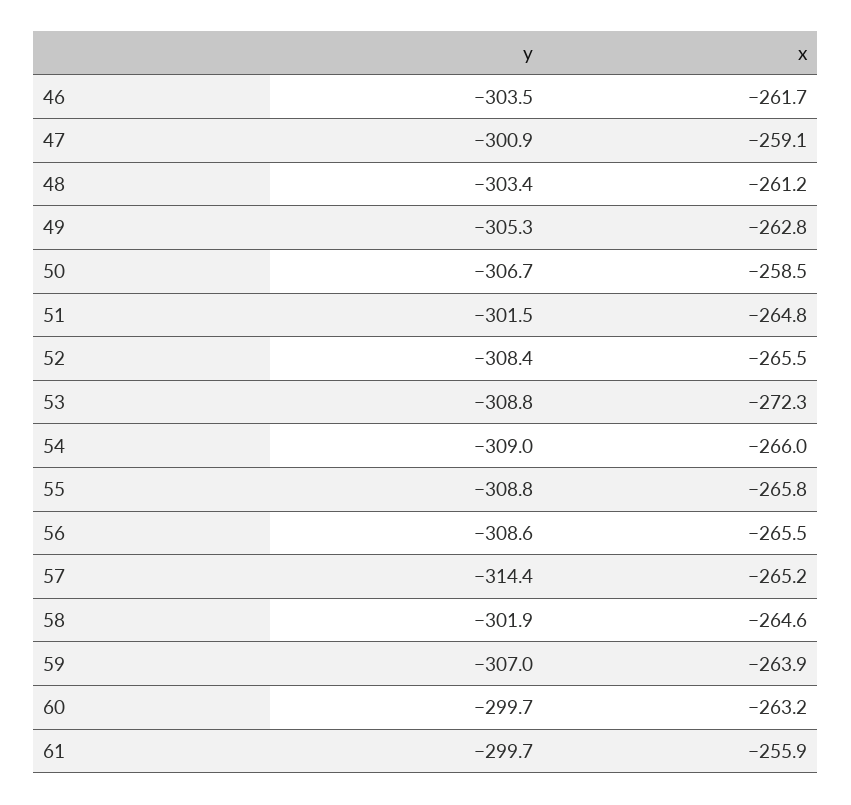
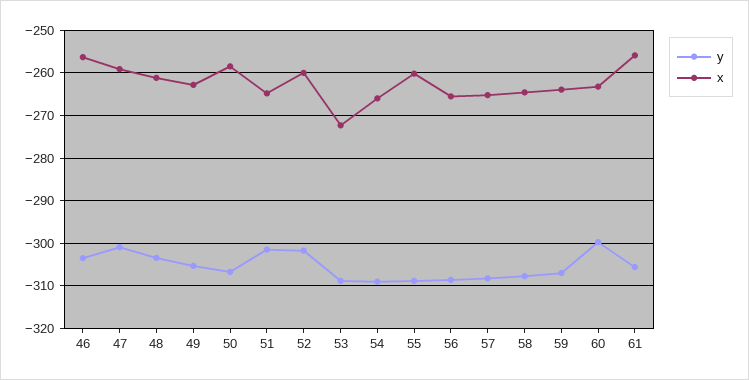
x, 46: -261.7 -> -256
y, 52: -308.4 -> -302
x, 52: -265.5 -> -260
x, 55: -265.8 -> -260
y, 57: -314.4 -> -308
y, 58: -301.9 -> -308
y, 61: -299.7 -> -306

